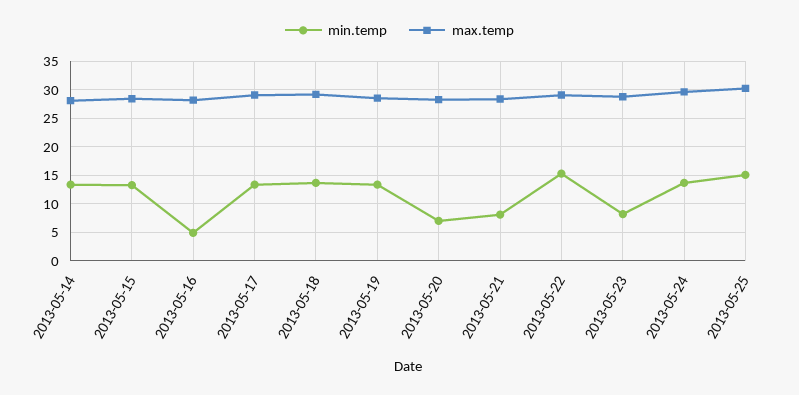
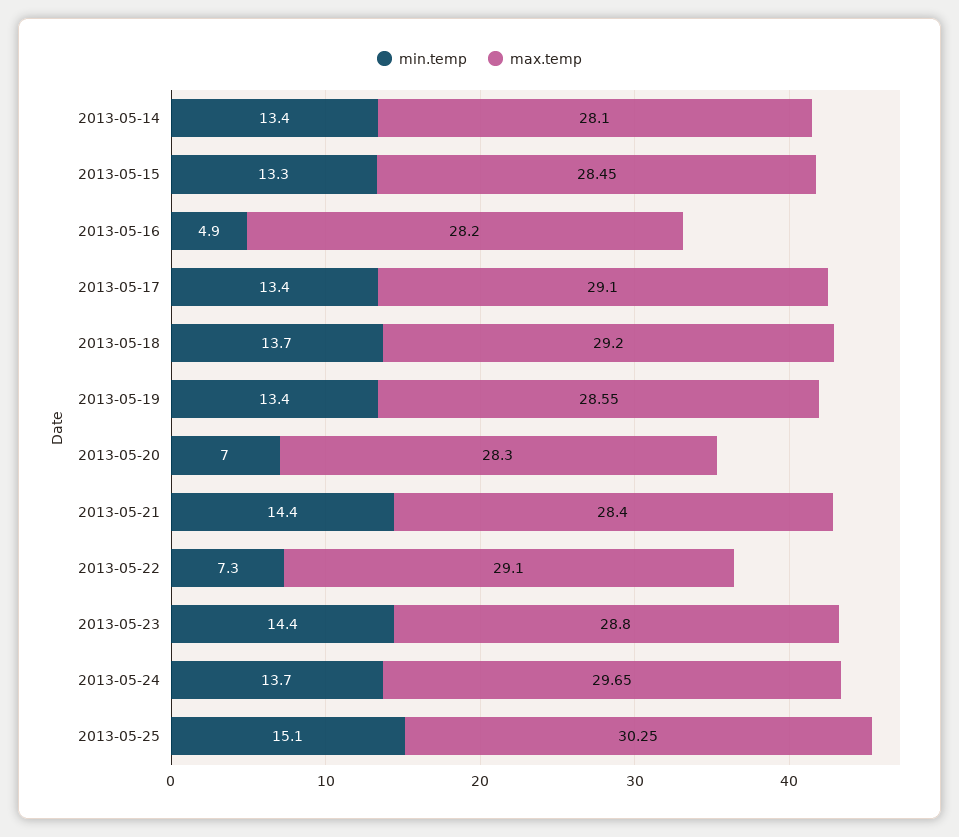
min.temp, 2013-05-21: 7.5 -> 14.4
min.temp, 2013-05-22: 15 -> 7.3
min.temp, 2013-05-23: 7.5 -> 14.4

